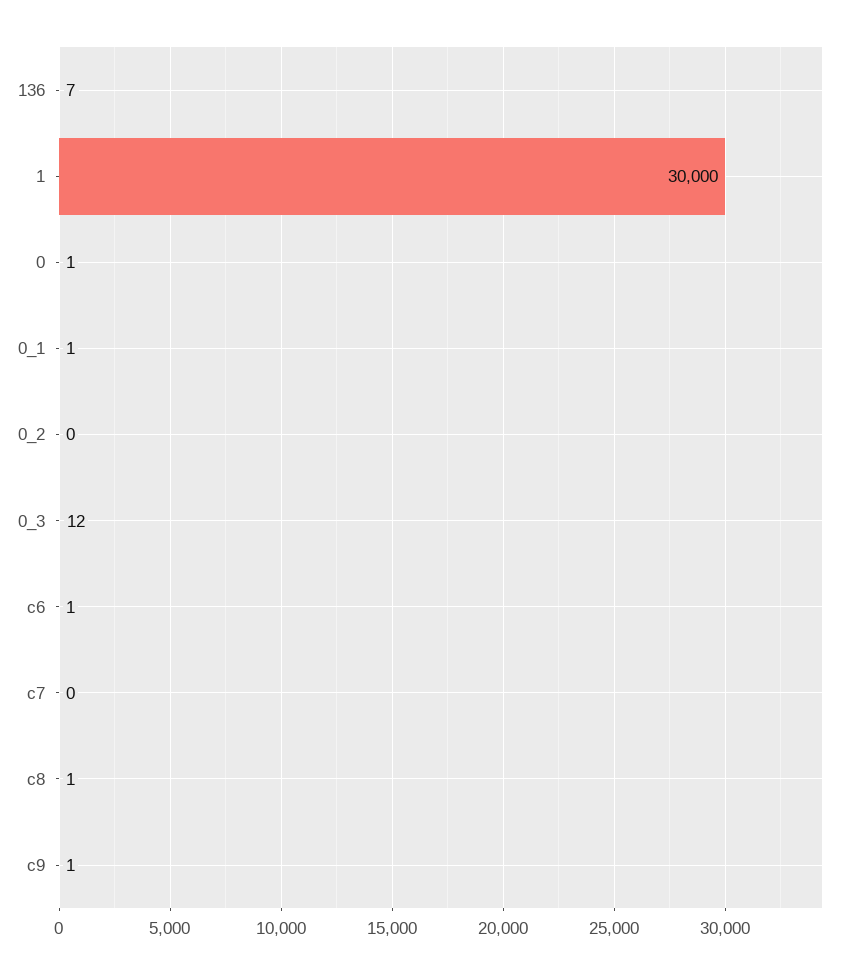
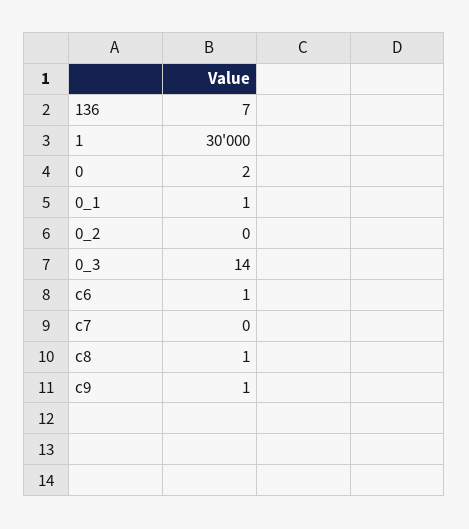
0: 1 -> 2
0_3: 12 -> 14

